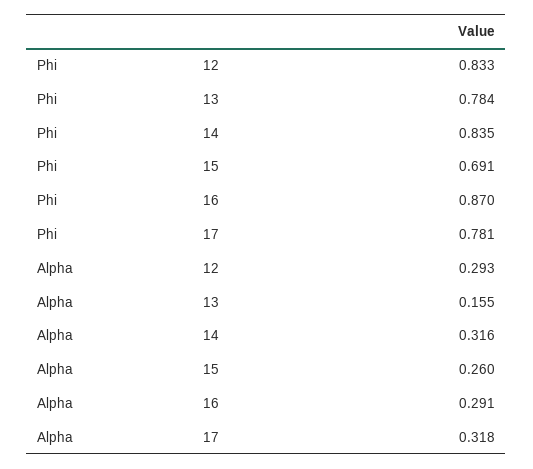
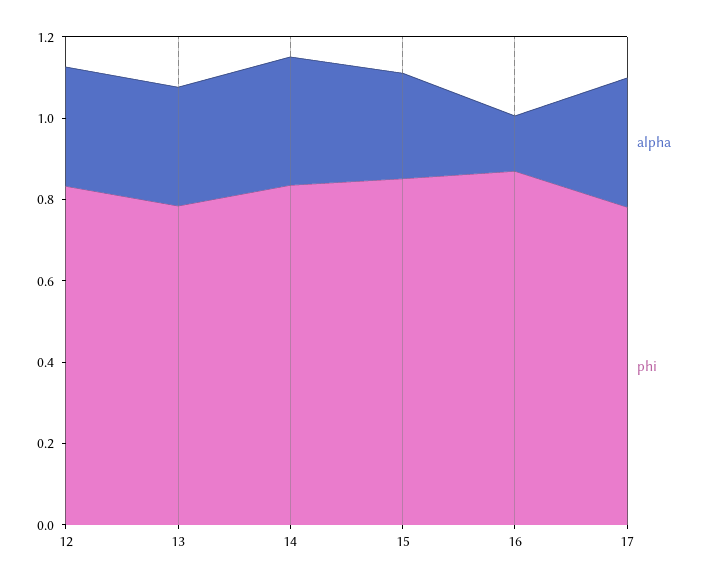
Phi, 15: 0.691 -> 0.85
Alpha, 13: 0.155 -> 0.3
Alpha, 16: 0.291 -> 0.15

